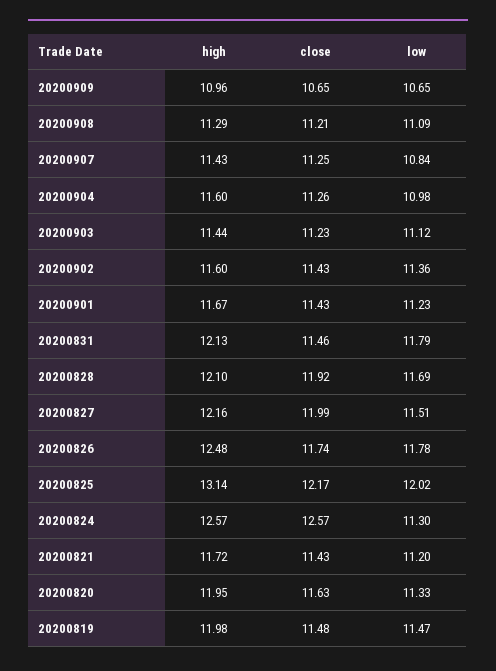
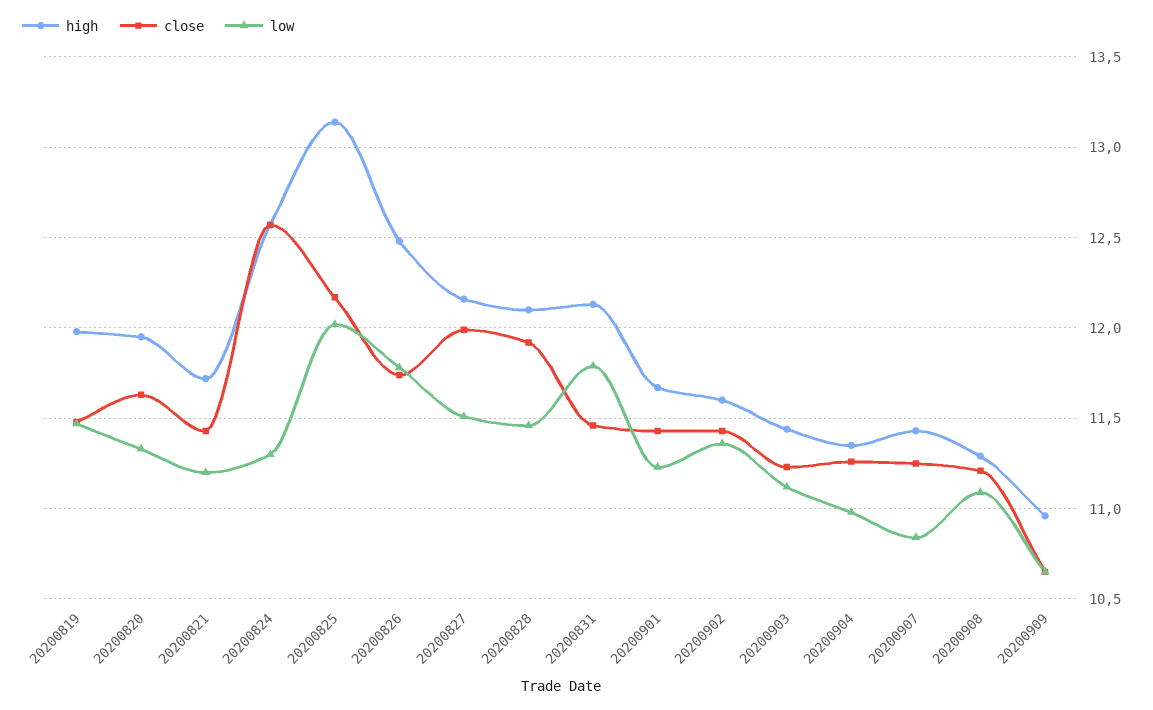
high, 20200904: 11.6 -> 11.35
low, 20200828: 11.69 -> 11.45

